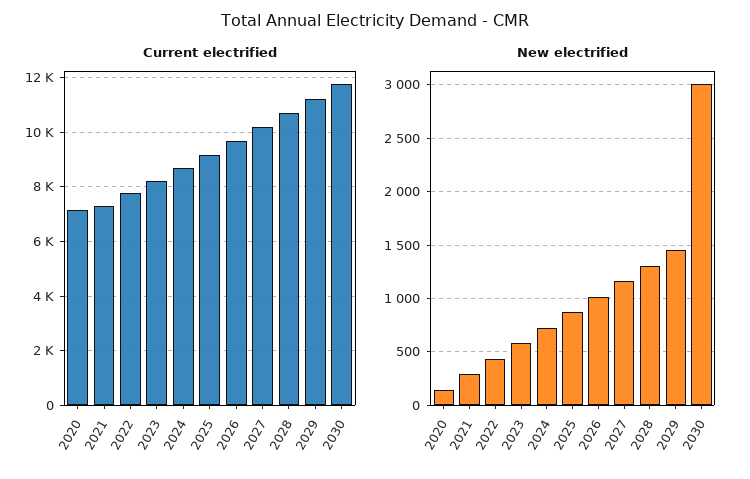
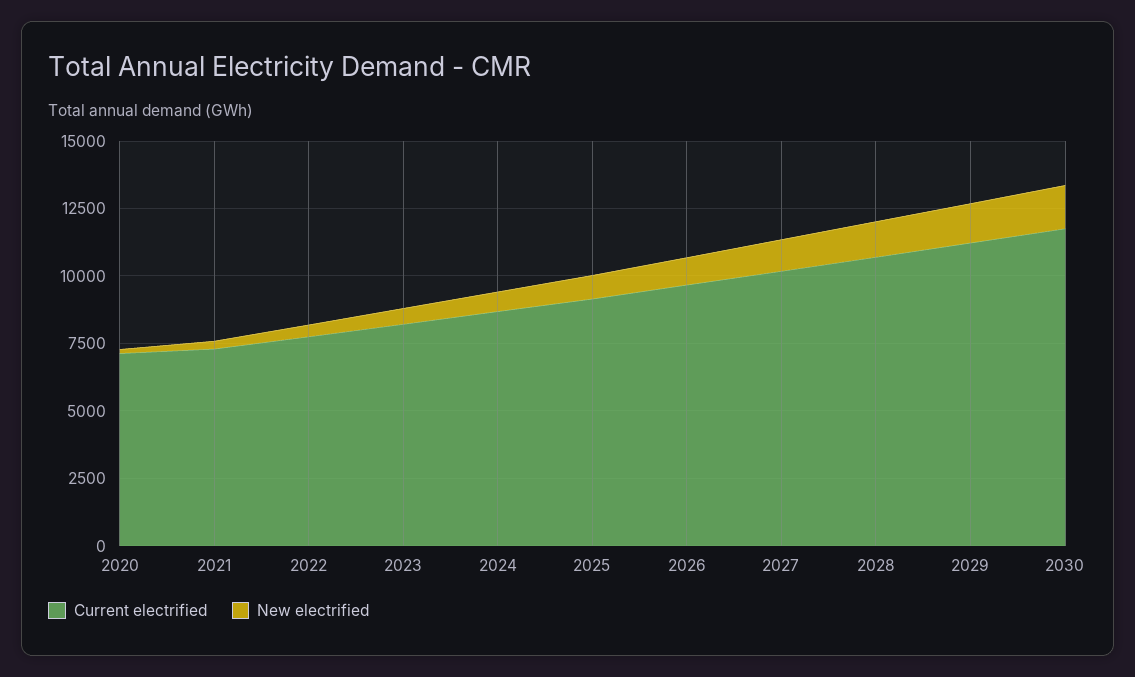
New electrified, 2030: 3000 -> 1500

